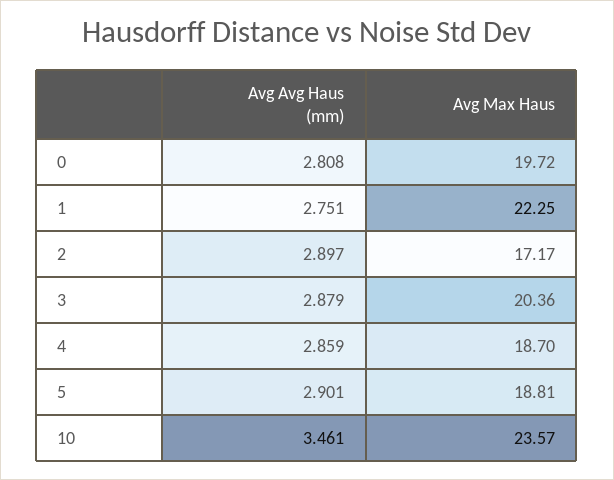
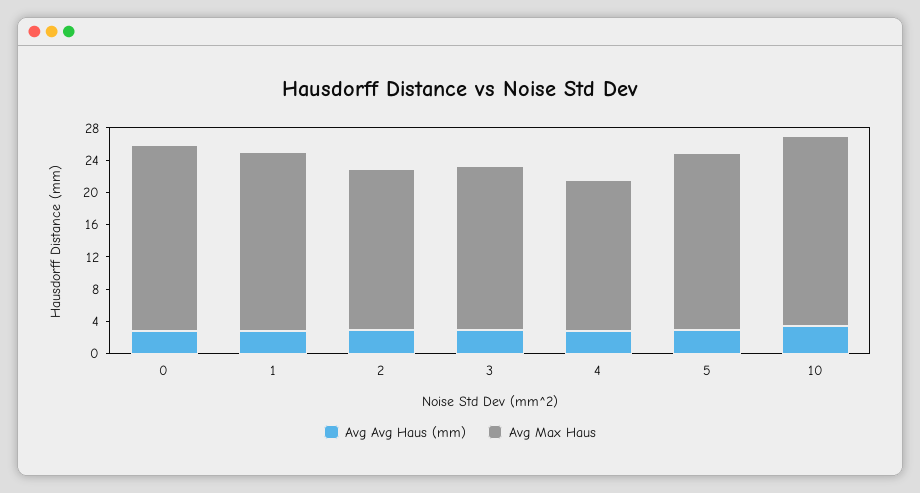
Avg Max Haus, 0: 19.72 -> 23
Avg Max Haus, 2: 17.17 -> 20
Avg Max Haus, 5: 18.81 -> 22

